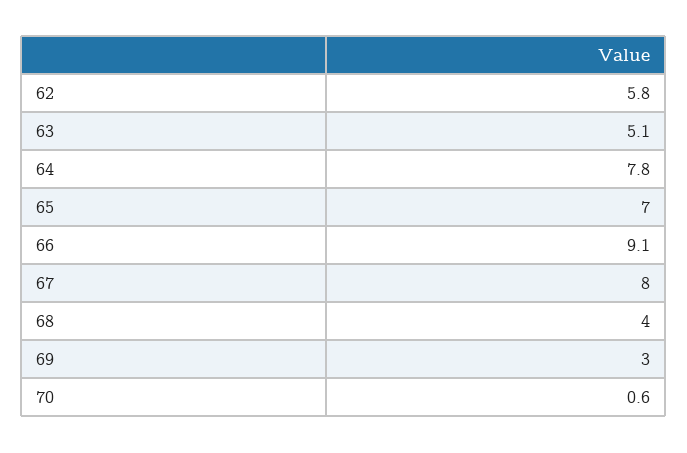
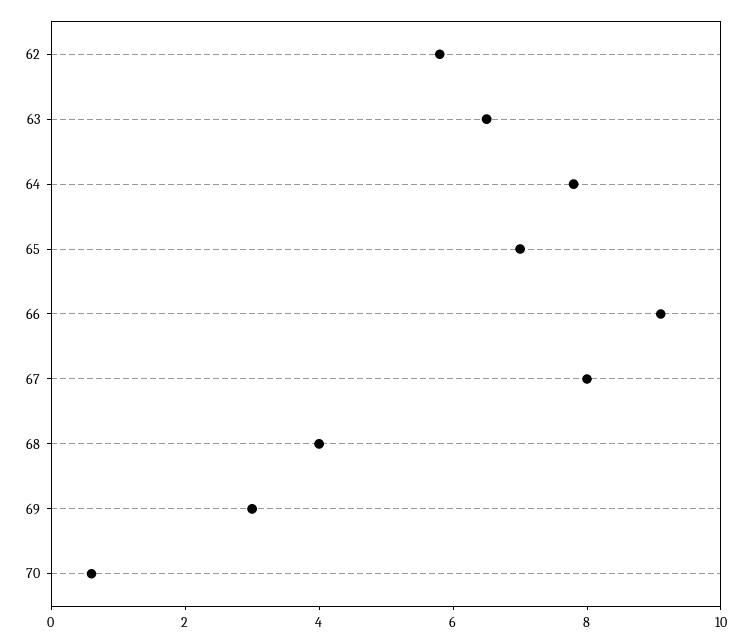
63: 5.1 -> 6.5

